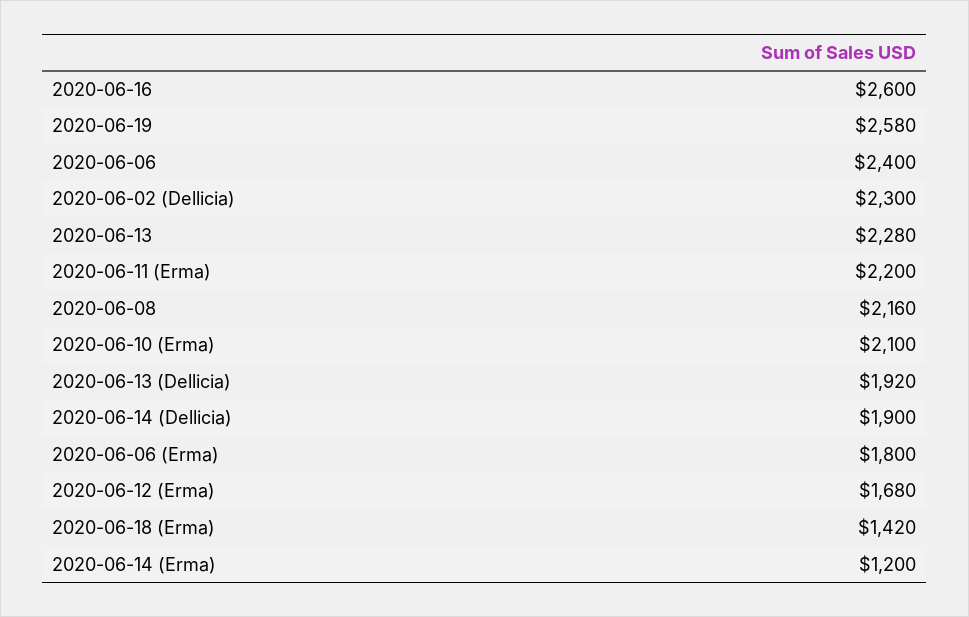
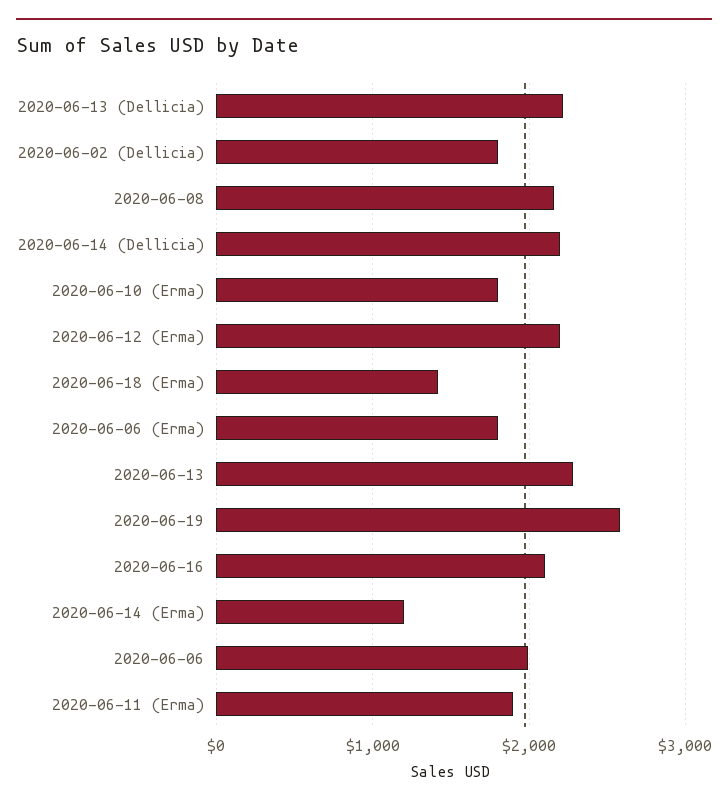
2020-06-16: 2600 -> 2100
2020-06-06: 2400 -> 2000
2020-06-02 (Dellicia): 2300 -> 1800
2020-06-11 (Erma): 2200 -> 1900
2020-06-10 (Erma): 2100 -> 1800
2020-06-13 (Dellicia): 1920 -> 2200
2020-06-14 (Dellicia): 1900 -> 2200
2020-06-12 (Erma): 1680 -> 2200

